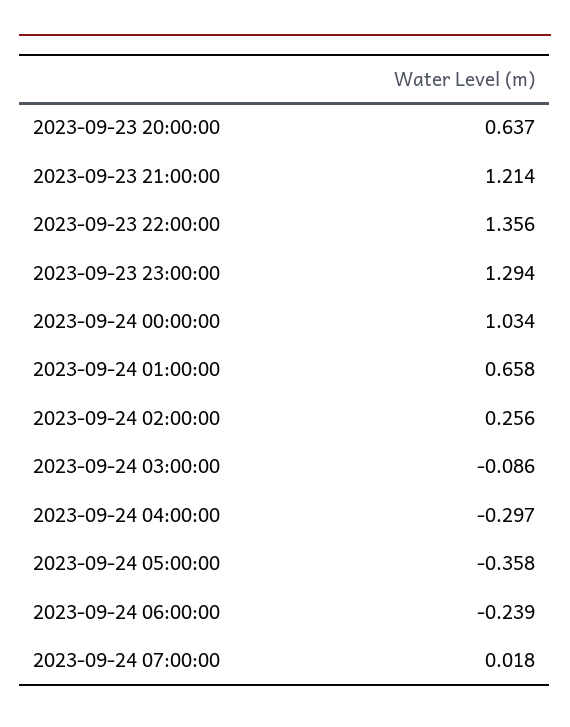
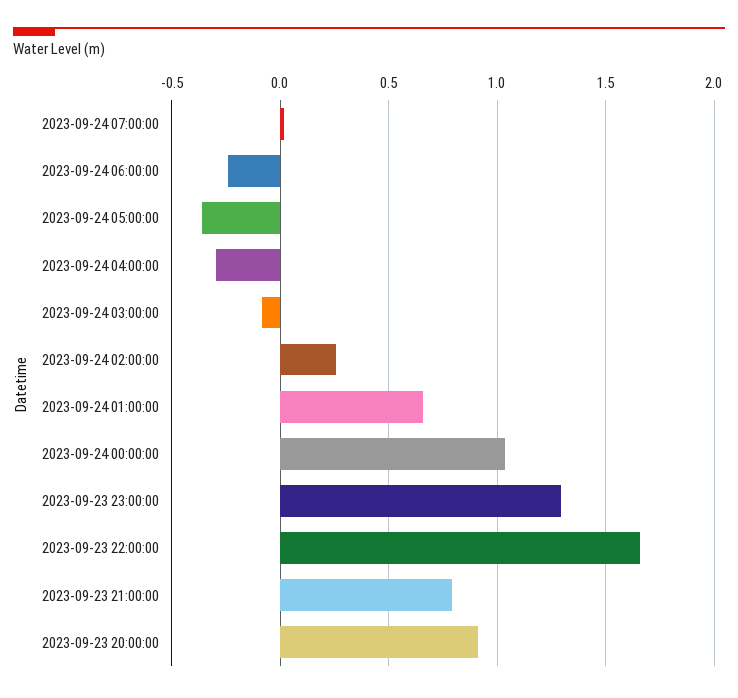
2023-09-23 20:00:00: 0.637 -> 0.9
2023-09-23 21:00:00: 1.214 -> 0.8
2023-09-23 22:00:00: 1.356 -> 1.65

